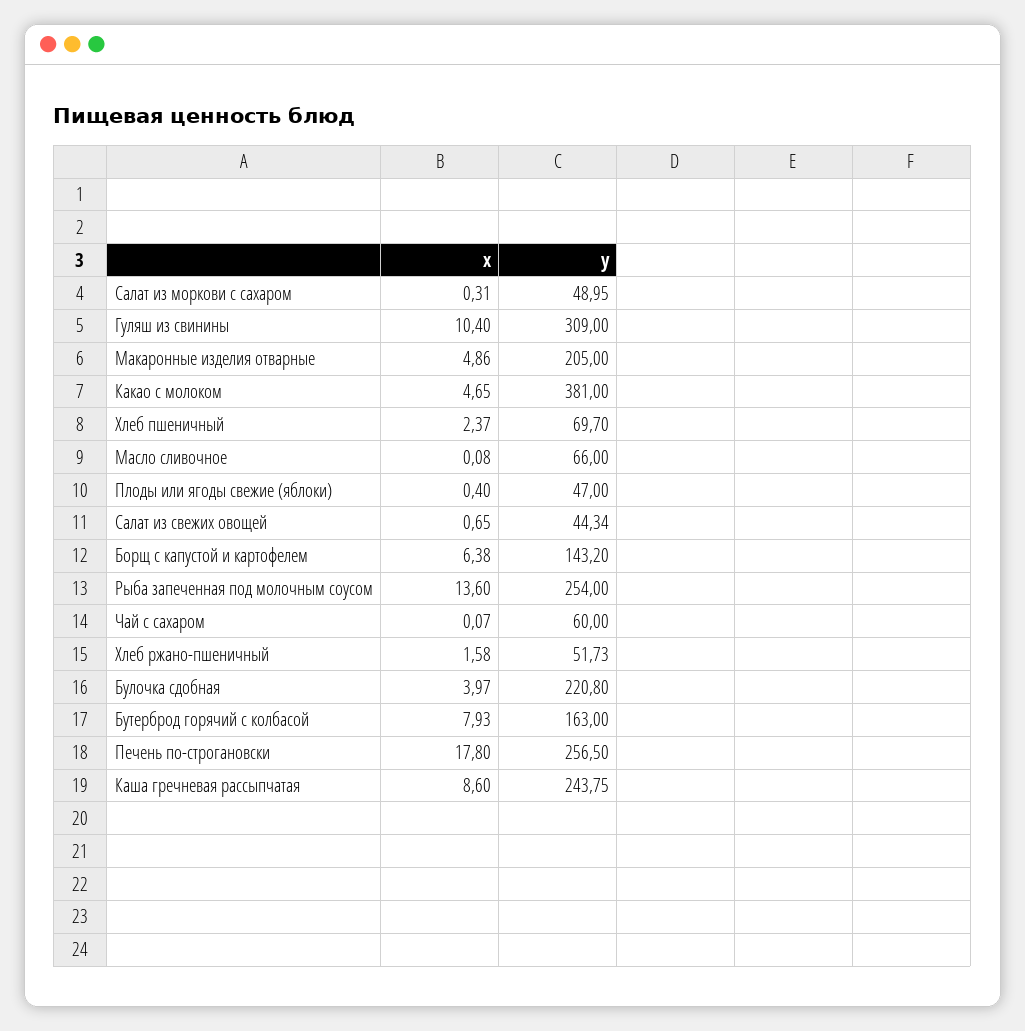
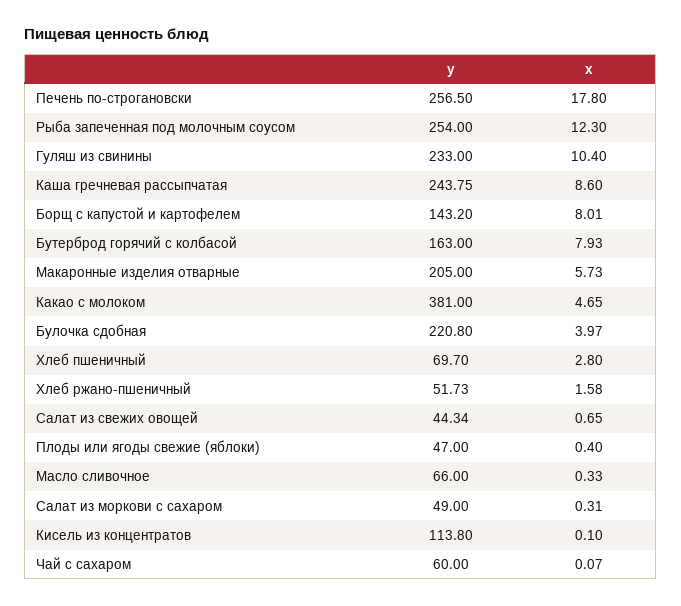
y, Салат из моркови с сахаром: 48.95 -> 49
y, Гуляш из свинины: 309 -> 233
x, Макаронные изделия отварные: 4.86 -> 5.73
x, Хлеб пшеничный: 2.37 -> 2.8
x, Масло сливочное: 0.08 -> 0.33
x, Борщ с капустой и картофелем: 6.38 -> 8.01
x, Рыба запеченная под молочным соусом: 13.6 -> 12.3
y, Кисель из концентратов: none -> 113.8
x, Кисель из концентратов: none -> 0.1

